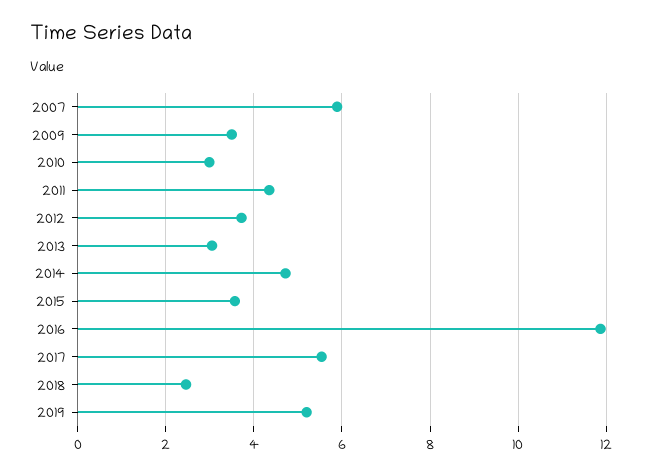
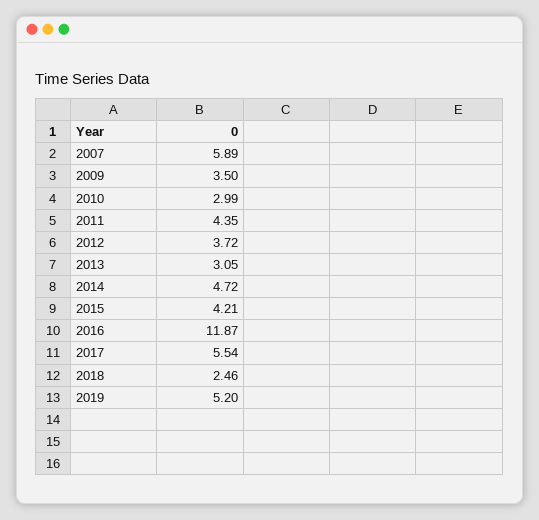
2015: 3.6 -> 4.21

